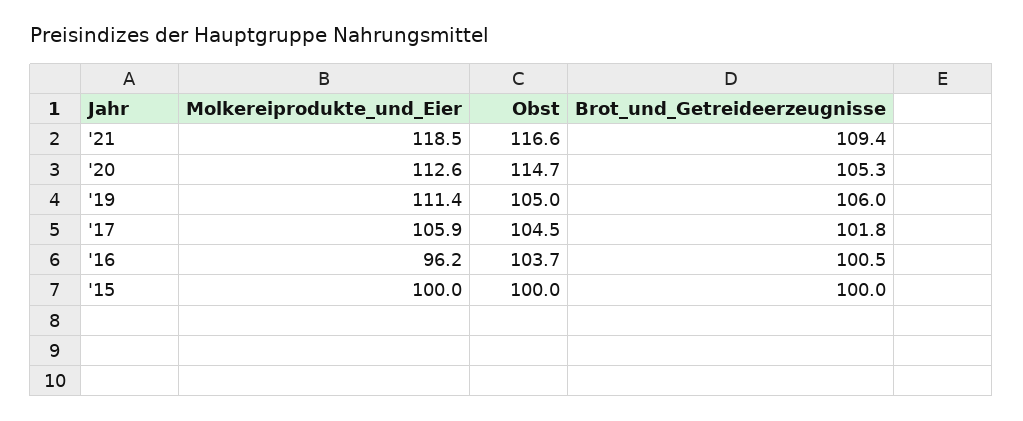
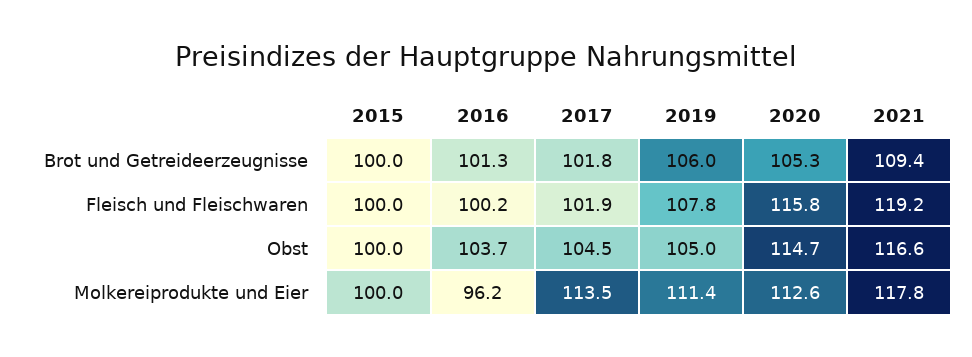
Molkereiprodukte_und_Eier, '21: 118.5 -> 117.8
Molkereiprodukte_und_Eier, '17: 105.9 -> 113.5
Brot_und_Getreideerzeugnisse, '16: 100.5 -> 101.3
Fleisch und Fleischwaren, '15: none -> 100
Fleisch und Fleischwaren, '16: none -> 100.2
Fleisch und Fleischwaren, '17: none -> 101.9
Fleisch und Fleischwaren, '19: none -> 107.8
Fleisch und Fleischwaren, '20: none -> 115.8
Fleisch und Fleischwaren, '21: none -> 119.2

